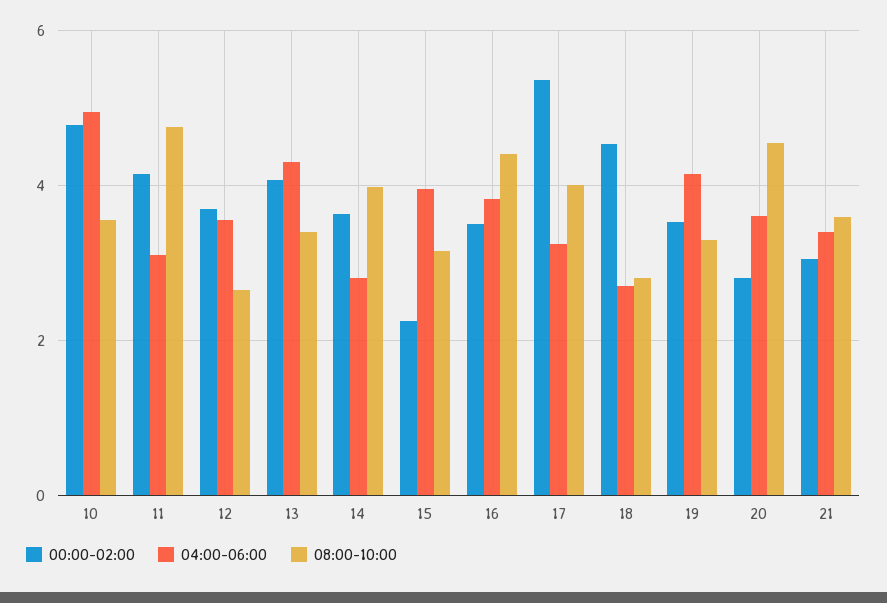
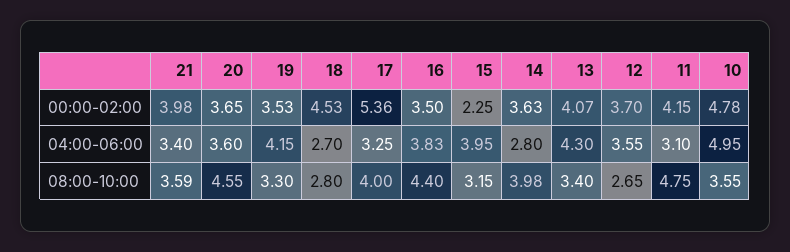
00:00-02:00, 20: 2.8 -> 3.65
00:00-02:00, 21: 3 -> 3.98

